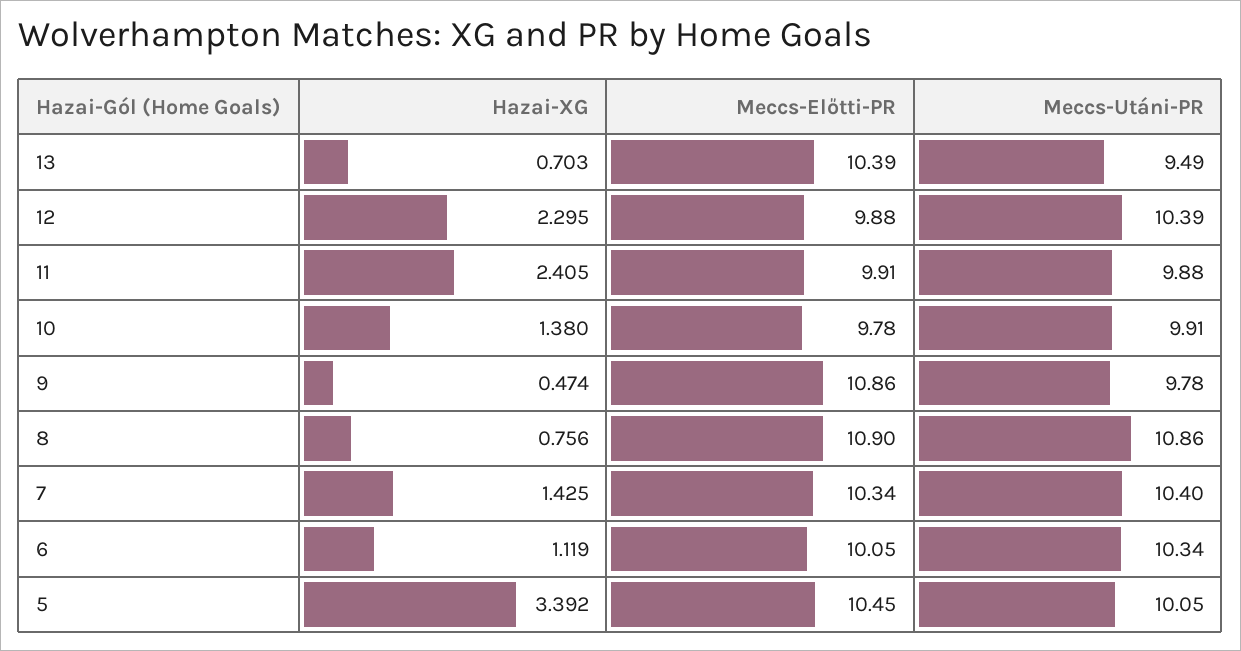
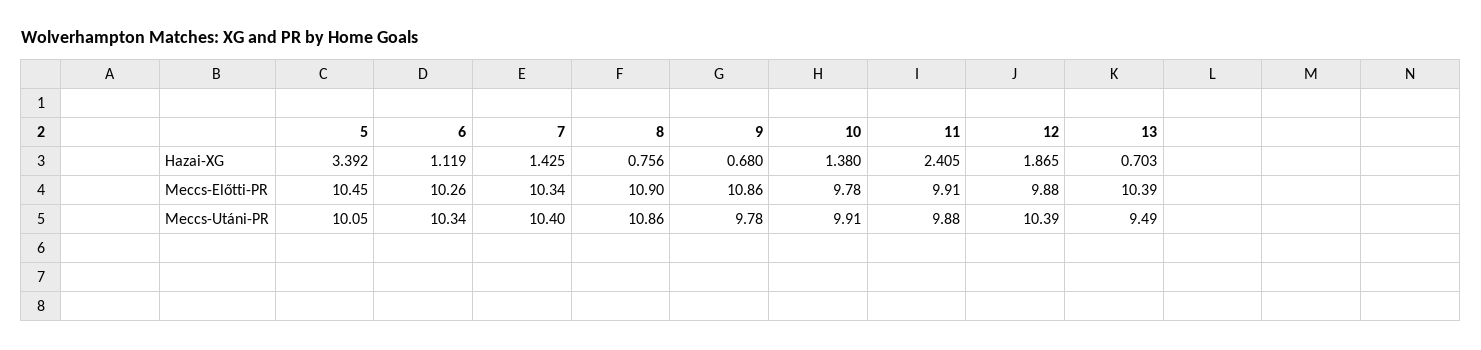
Hazai-XG, 12: 2.295 -> 1.865
Hazai-XG, 9: 0.474 -> 0.68
Meccs-Előtti-PR, 6: 10.05 -> 10.26

